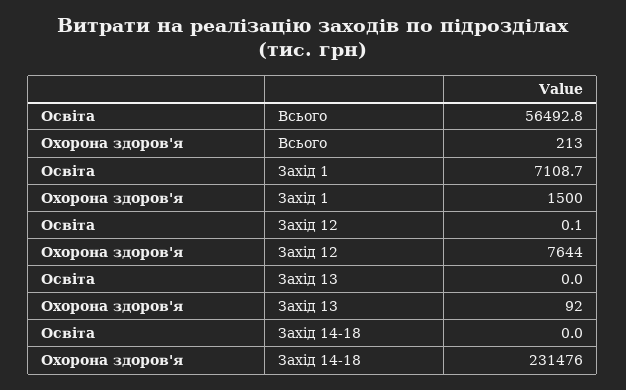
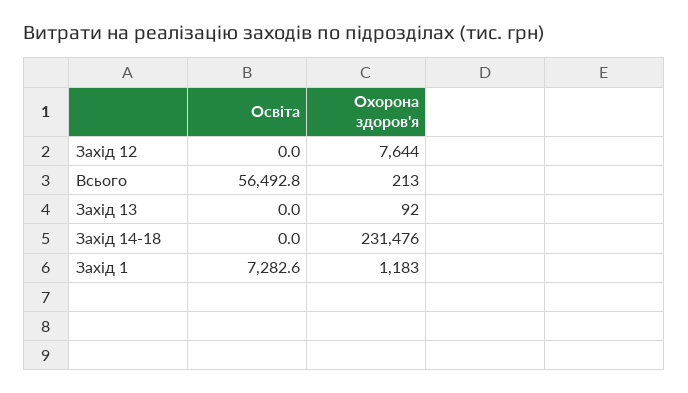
Освіта, Захід 1: 7108.7 -> 7282.6
Охорона здоров'я, Захід 1: 1500 -> 1183
Освіта, Захід 12: 0.1 -> 0

